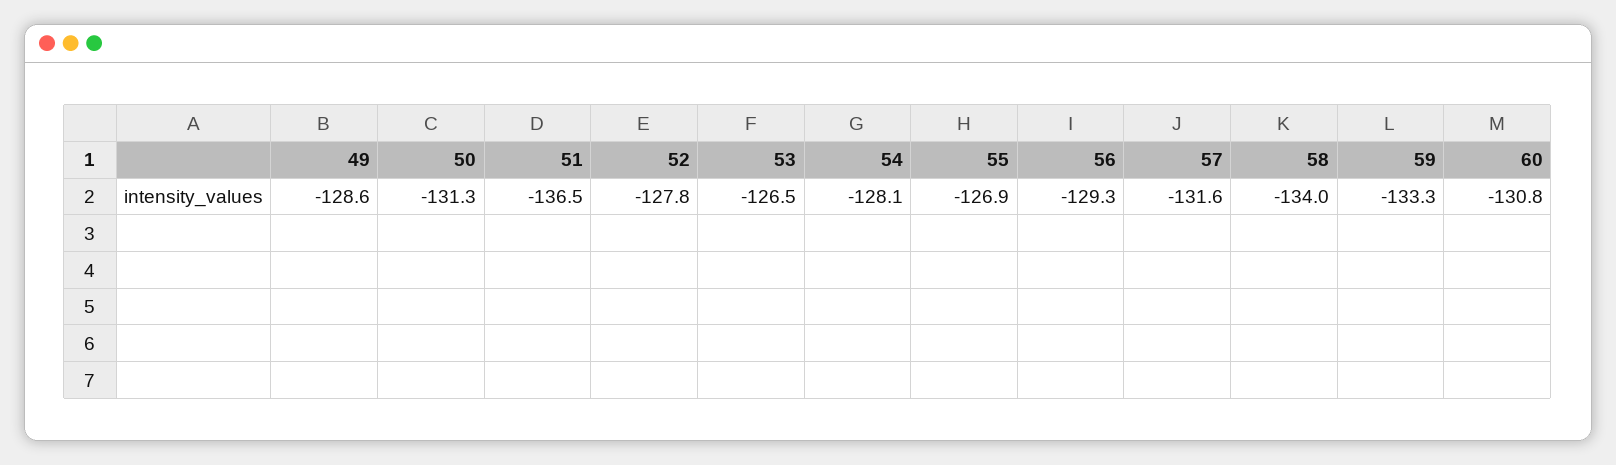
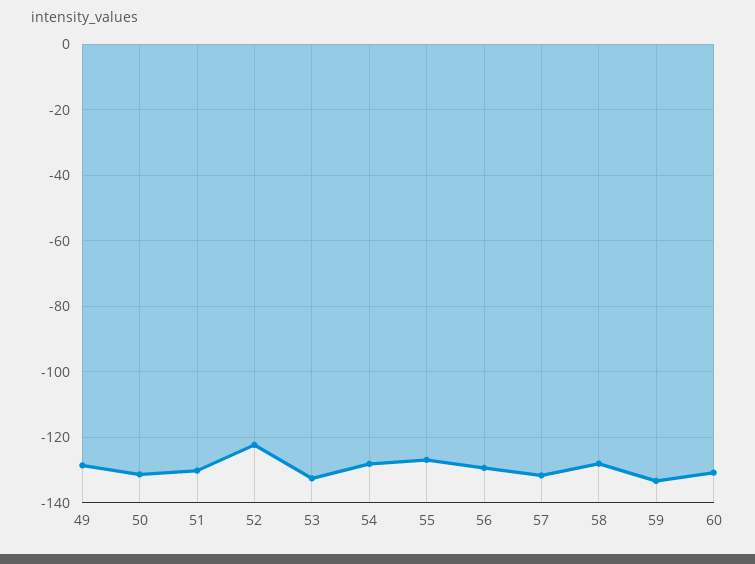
51: -136.5 -> -130
52: -127.8 -> -122
53: -126.5 -> -132
58: -134 -> -128

